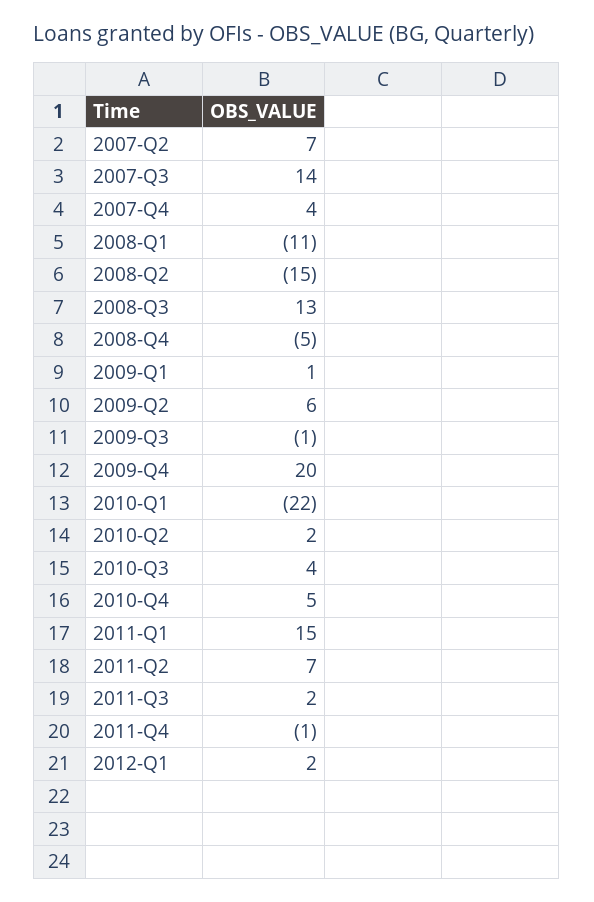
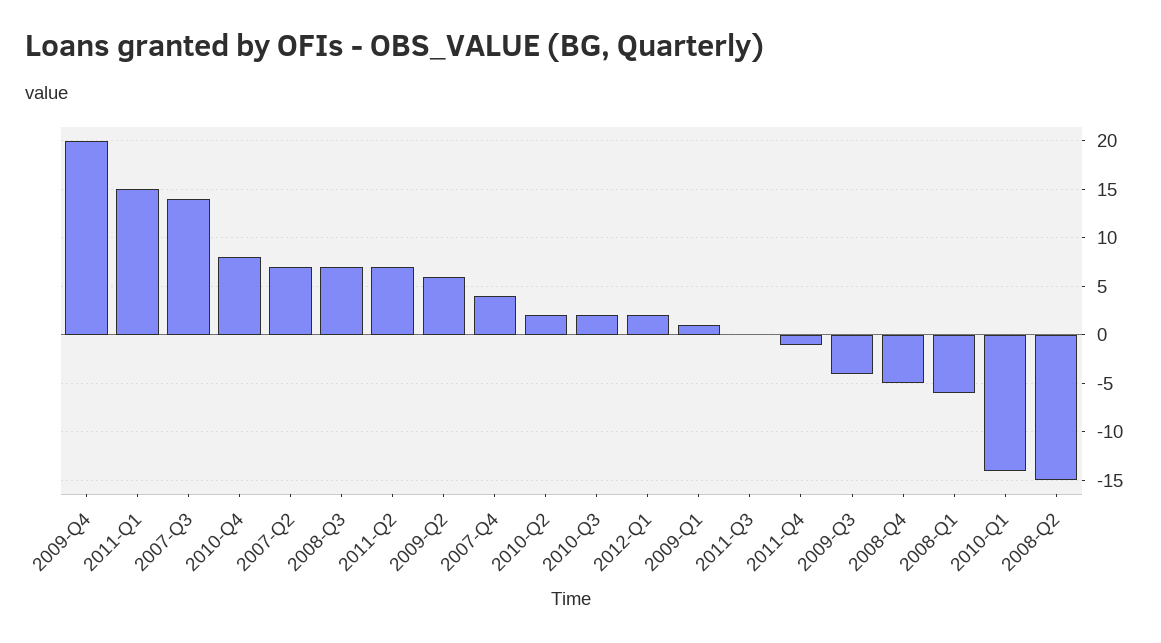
2008-Q1: -11 -> -6
2008-Q3: 13 -> 7
2009-Q3: -1 -> -4
2010-Q1: -22 -> -14
2010-Q3: 4 -> 2
2010-Q4: 5 -> 8
2011-Q3: 2 -> 0

